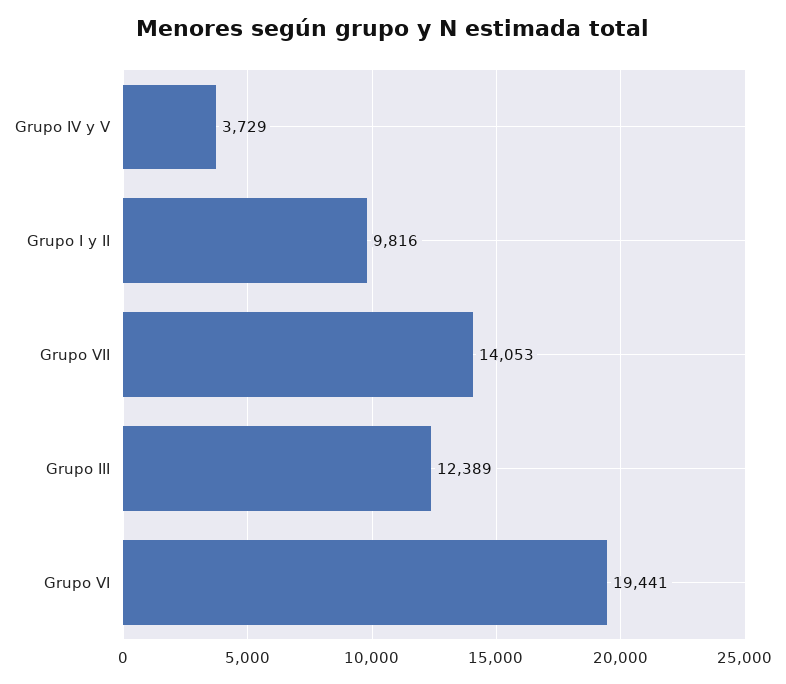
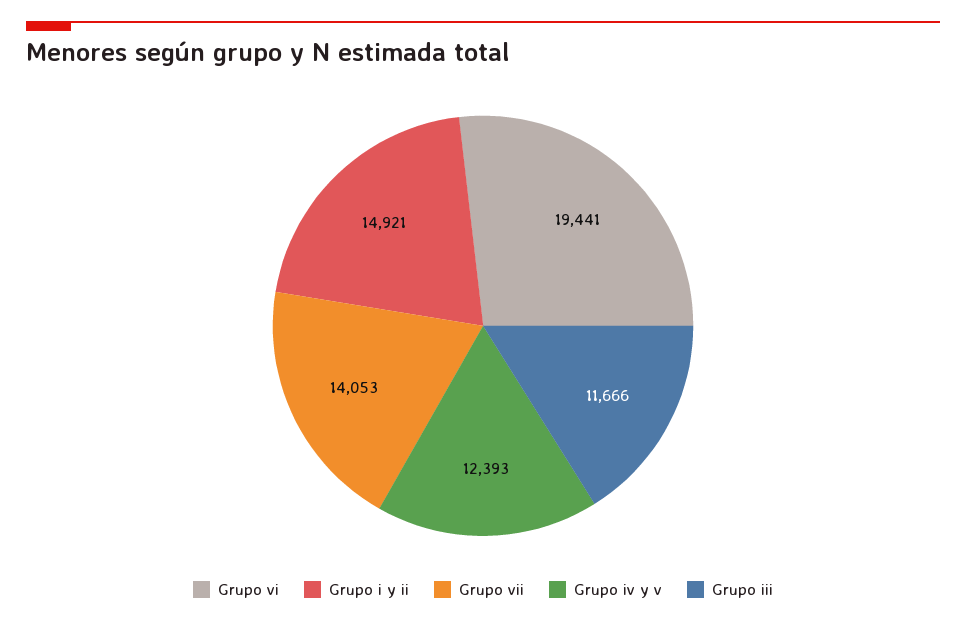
Grupo IV y V: 3729 -> 12393
Grupo I y II: 9816 -> 14921
Grupo III: 12389 -> 11666

